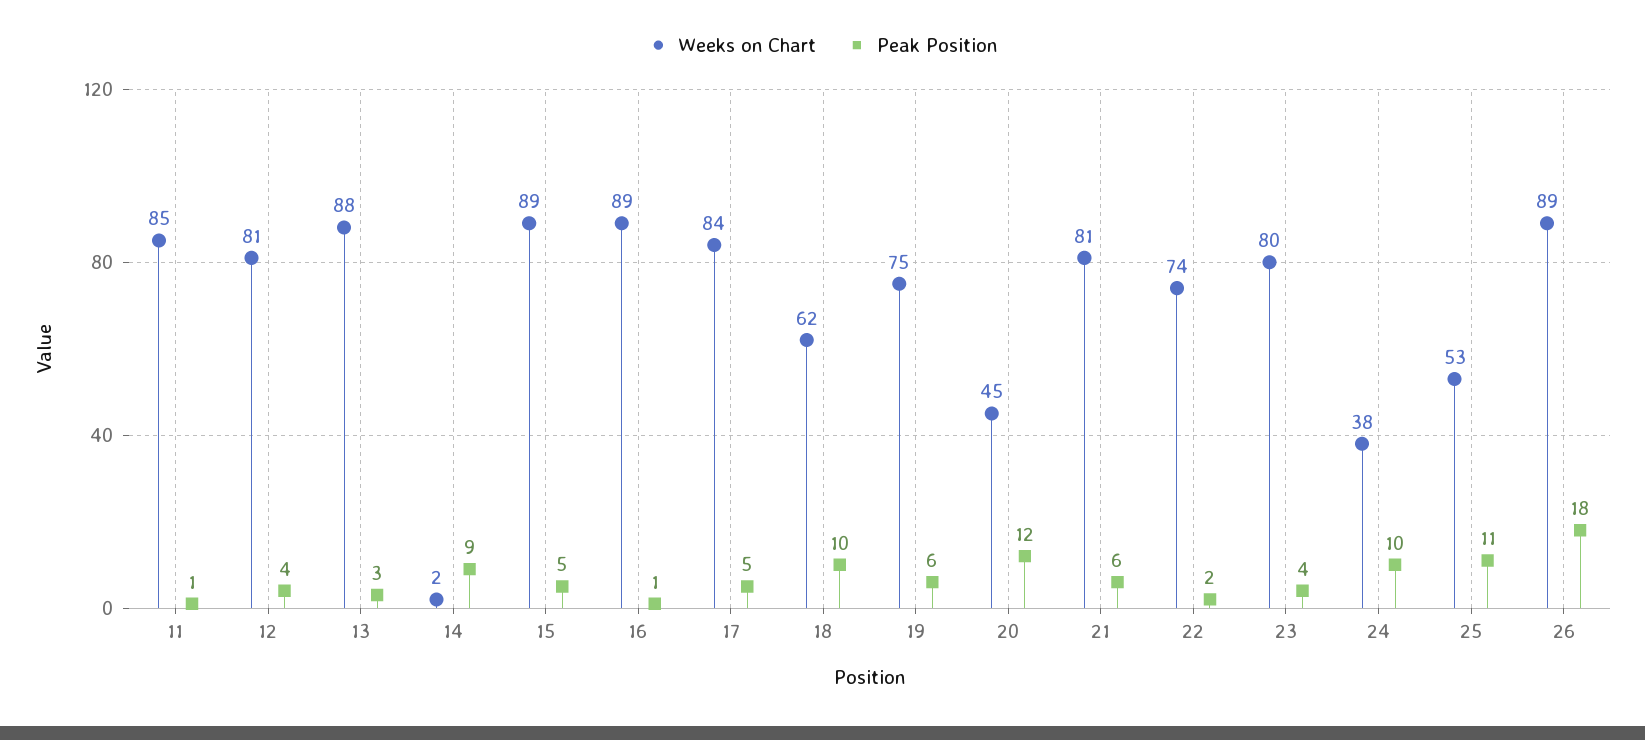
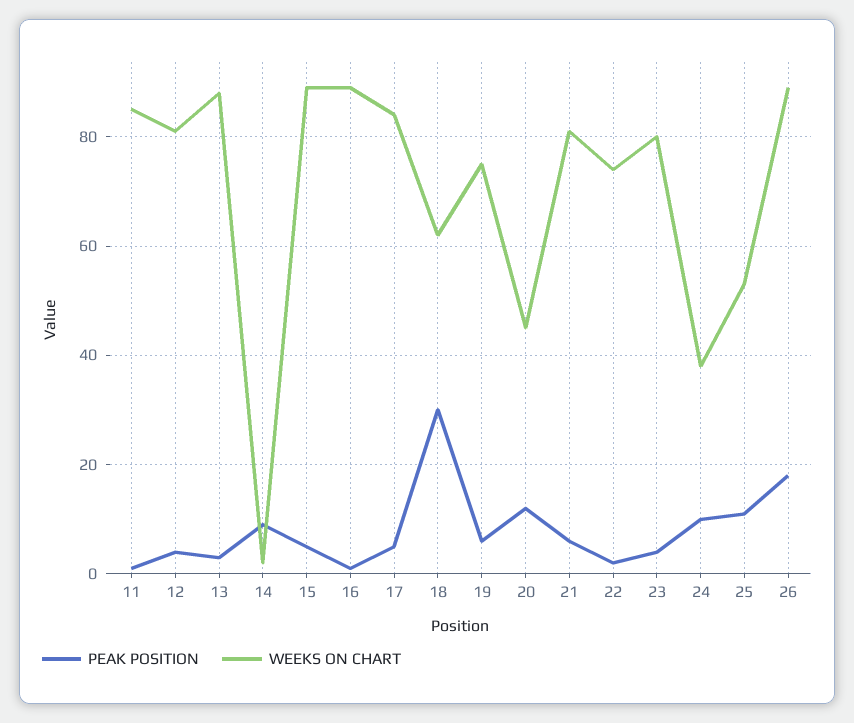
Peak Position, 18: 10 -> 30

